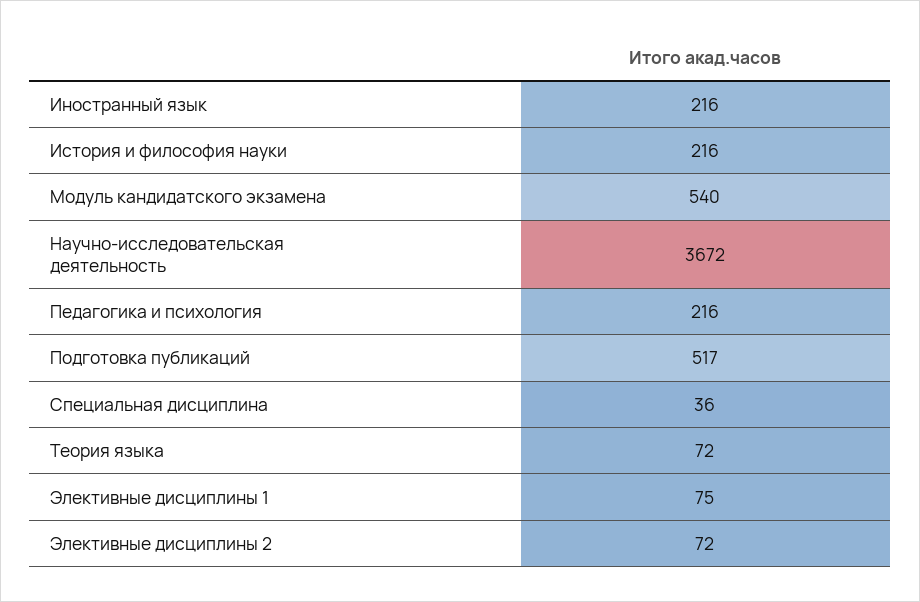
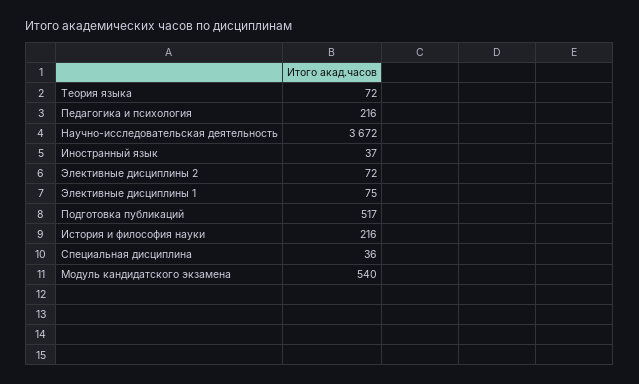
Иностранный язык: 216 -> 37

